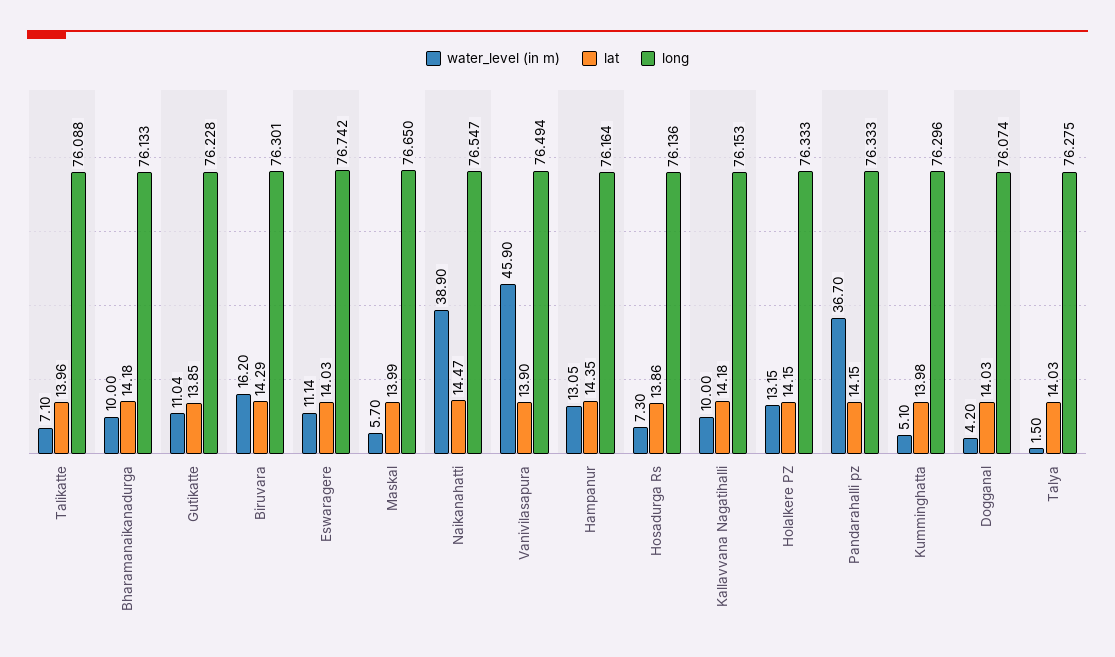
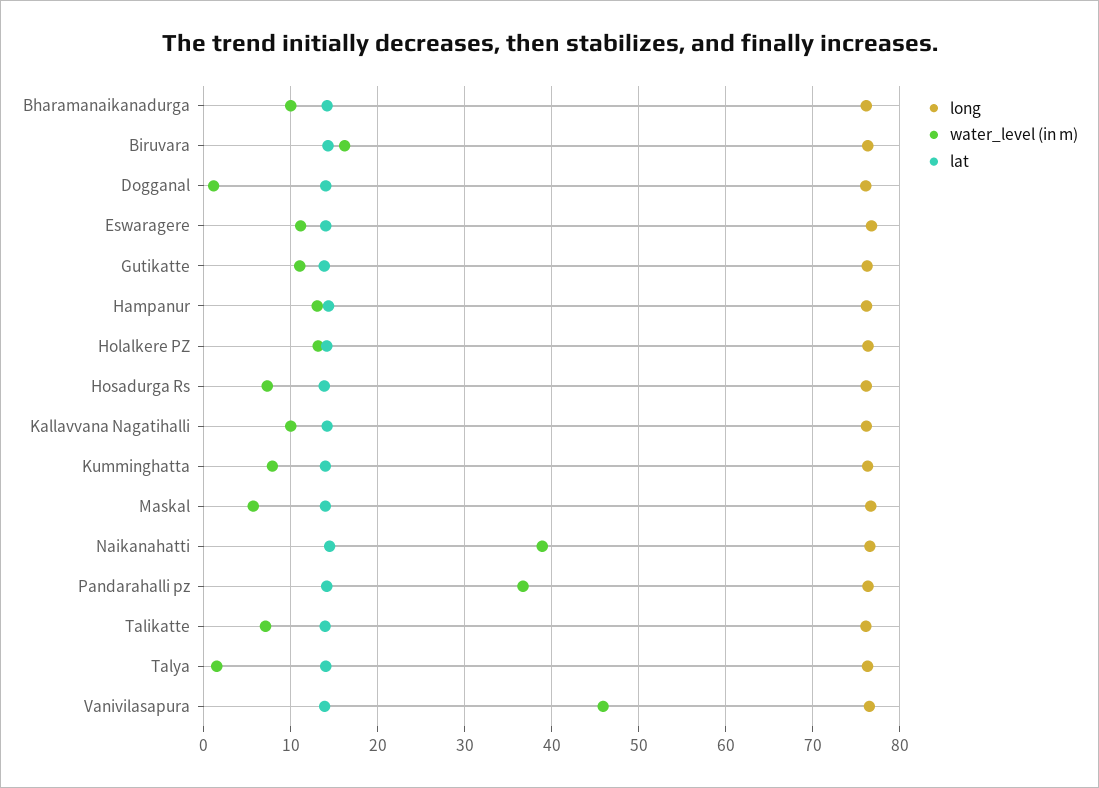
water_level (in m), Kumminghatta: 5.1 -> 8
water_level (in m), Dogganal: 4.2 -> 1

